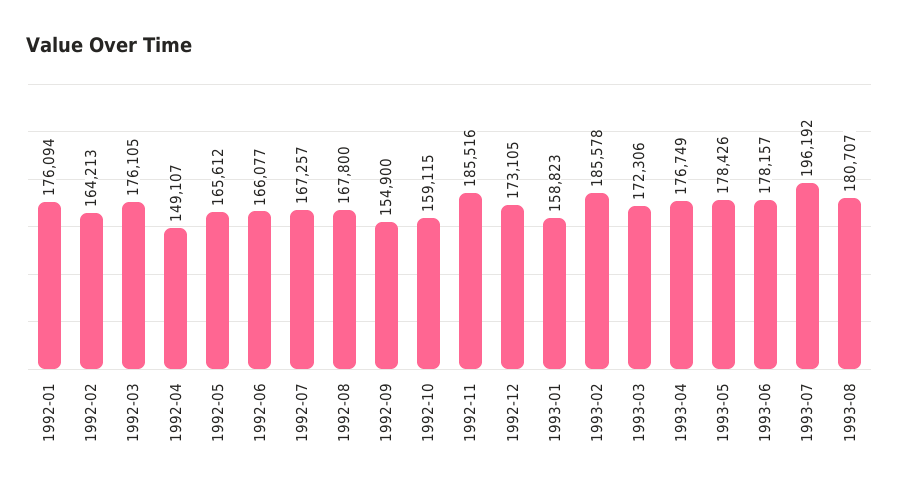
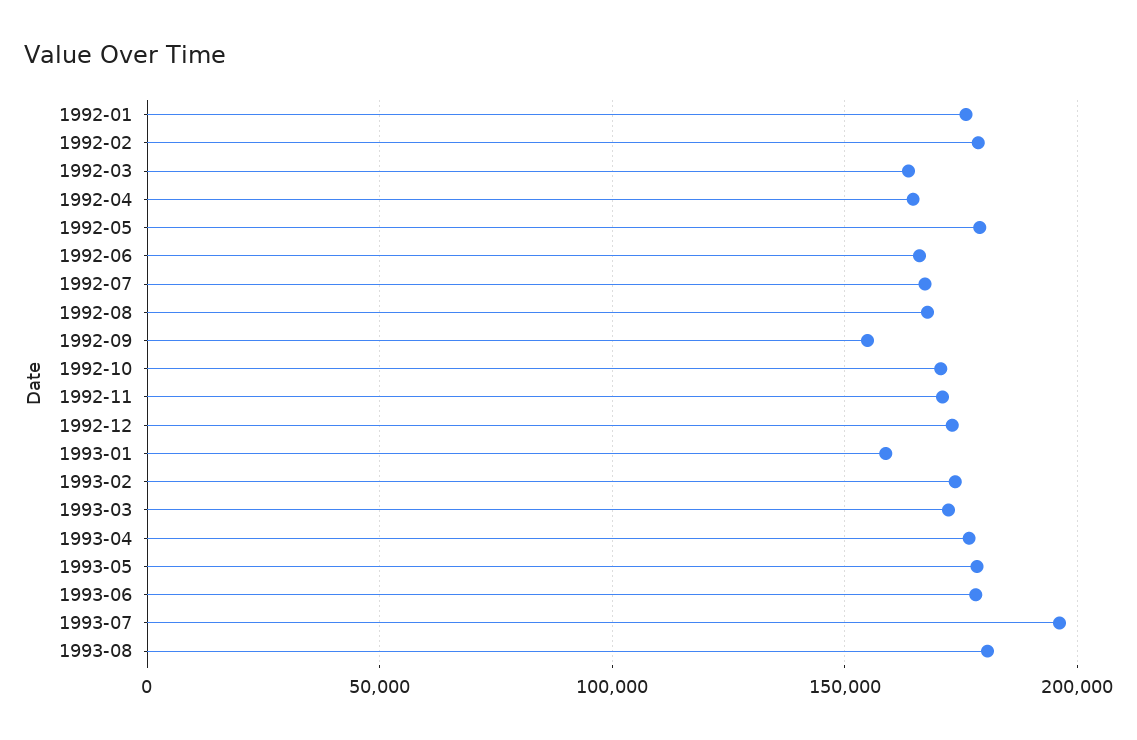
1992-02: 164213 -> 180000
1992-03: 176105 -> 165000
1992-04: 149107 -> 165000
1992-05: 165612 -> 180000
1992-10: 159115 -> 170000
1992-11: 185516 -> 170000
1993-02: 185578 -> 175000

